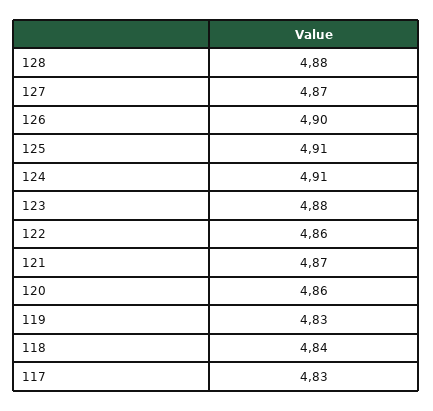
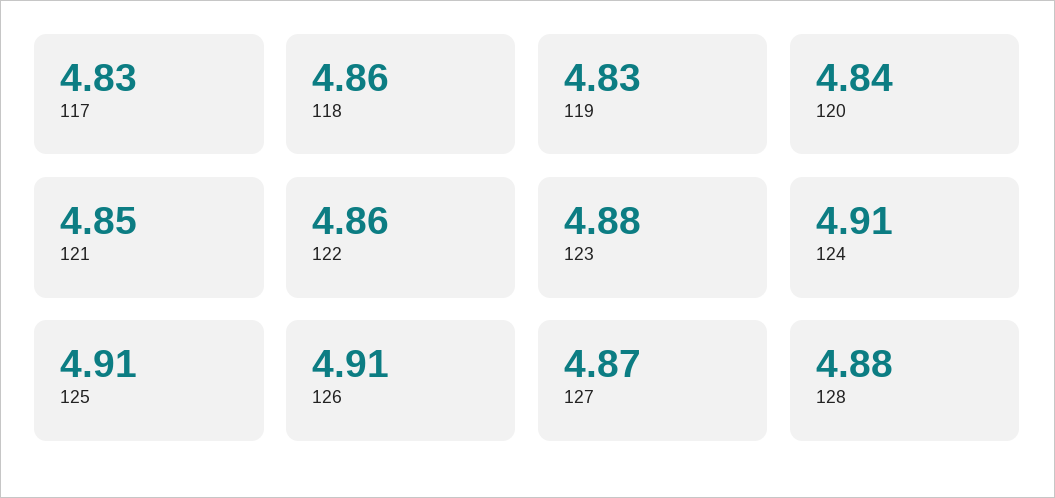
126: 4.9 -> 4.91
121: 4.87 -> 4.85
120: 4.86 -> 4.84
118: 4.84 -> 4.86

